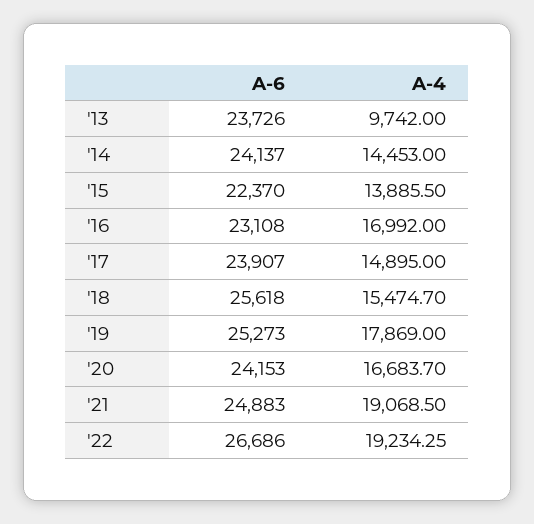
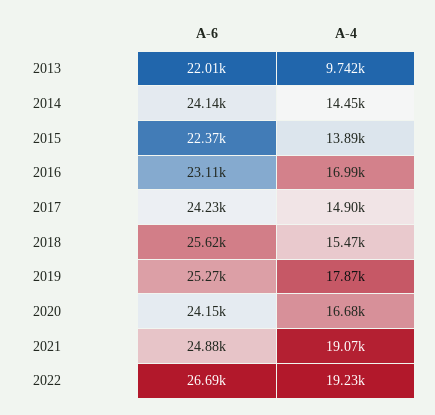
A-6, '13: 23726 -> 22010
A-6, '17: 23907 -> 24230

